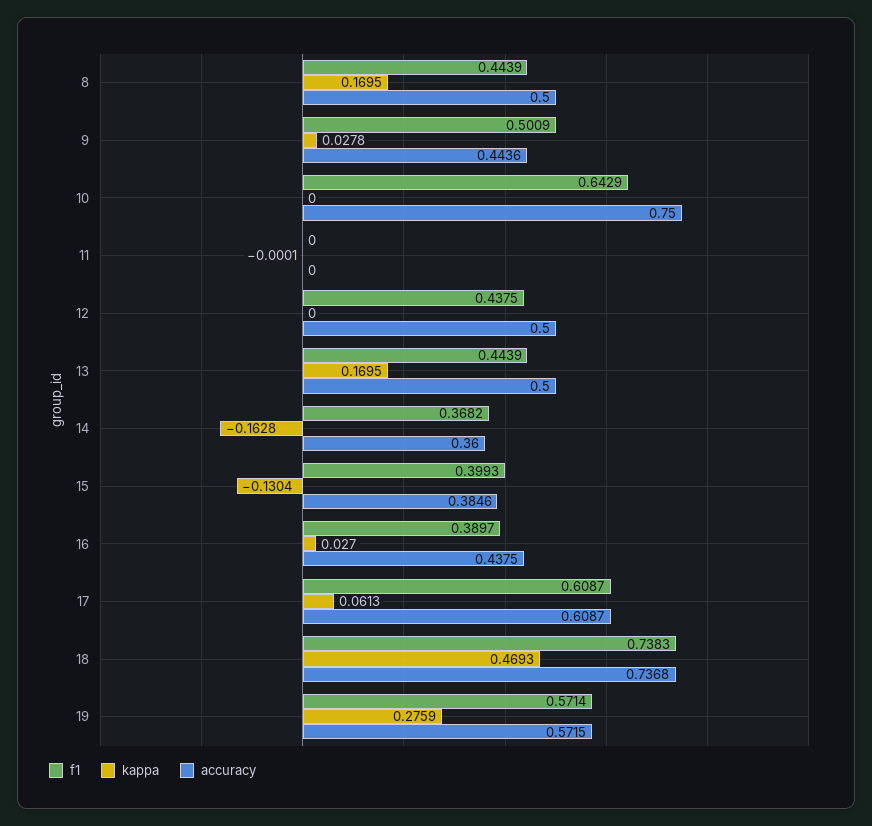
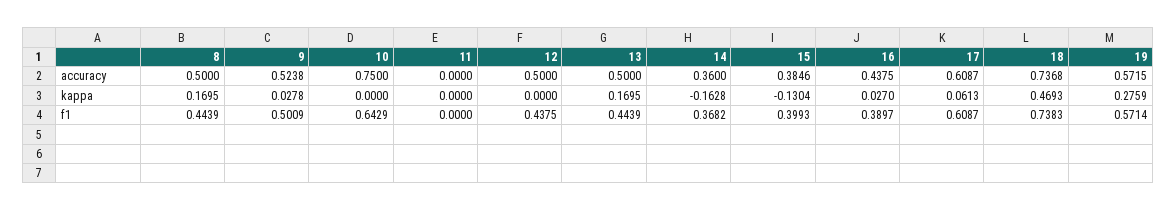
accuracy, 9: 0.4436 -> 0.5238
kappa, 11: -0.0001 -> 0

